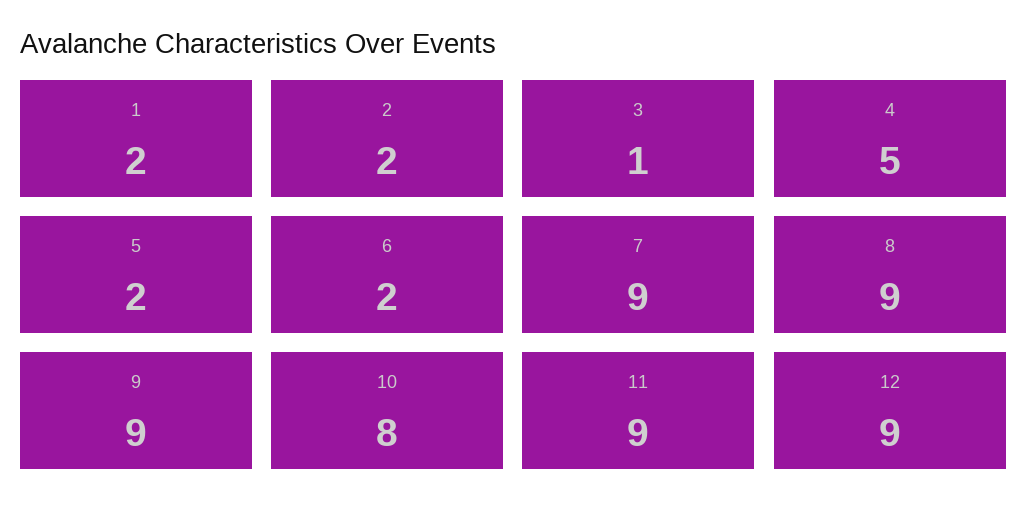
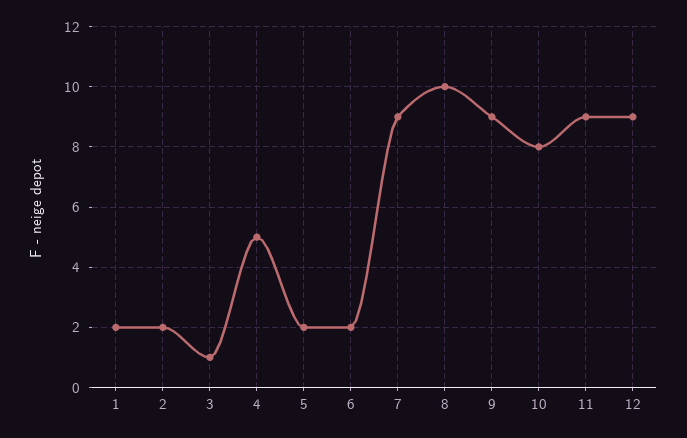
8: 9 -> 10

